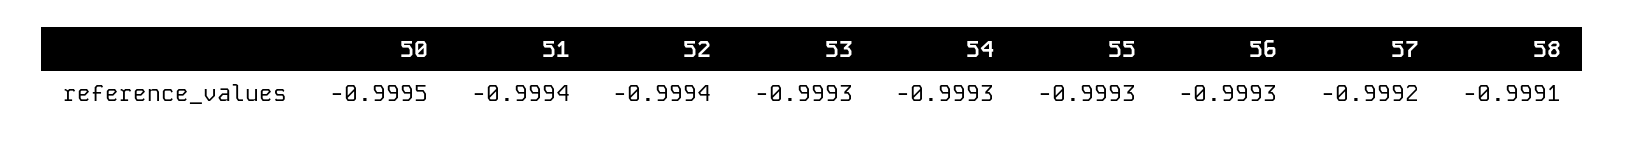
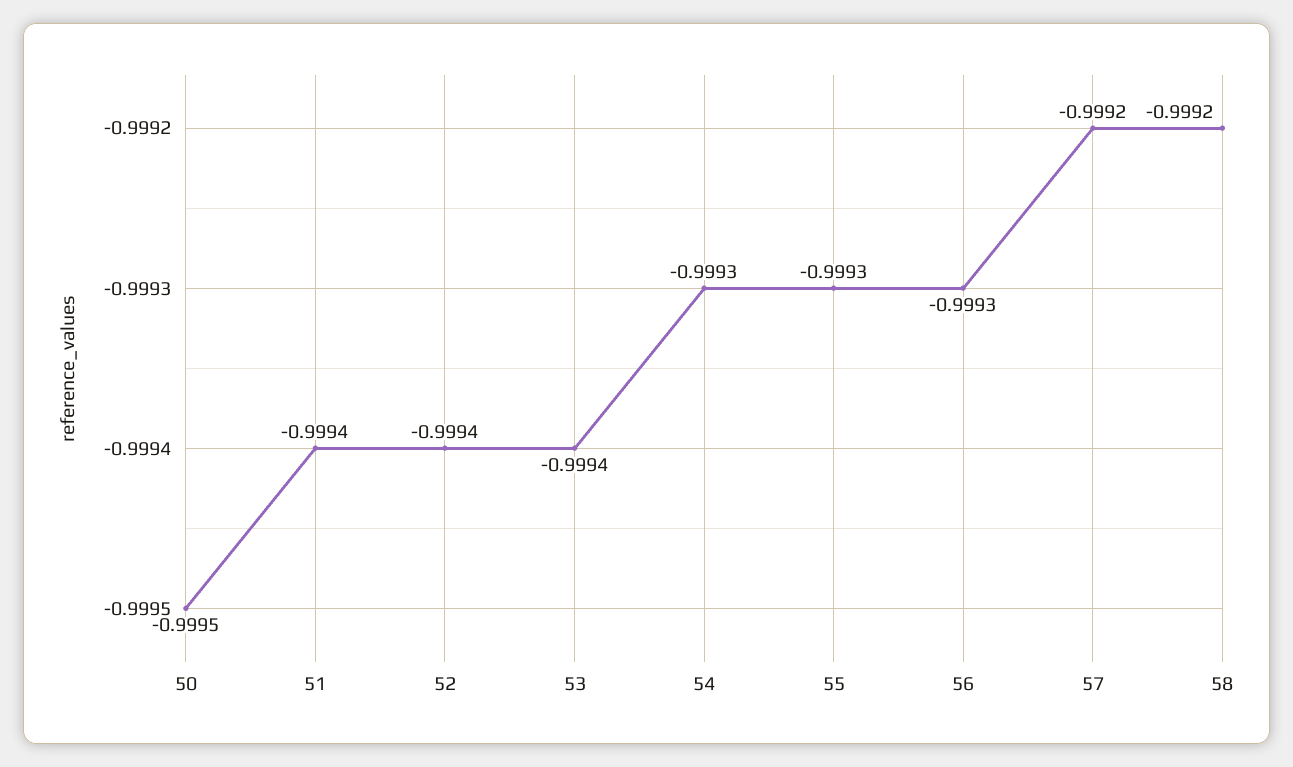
53: -0.9993 -> -0.9994
58: -0.9991 -> -0.9992

